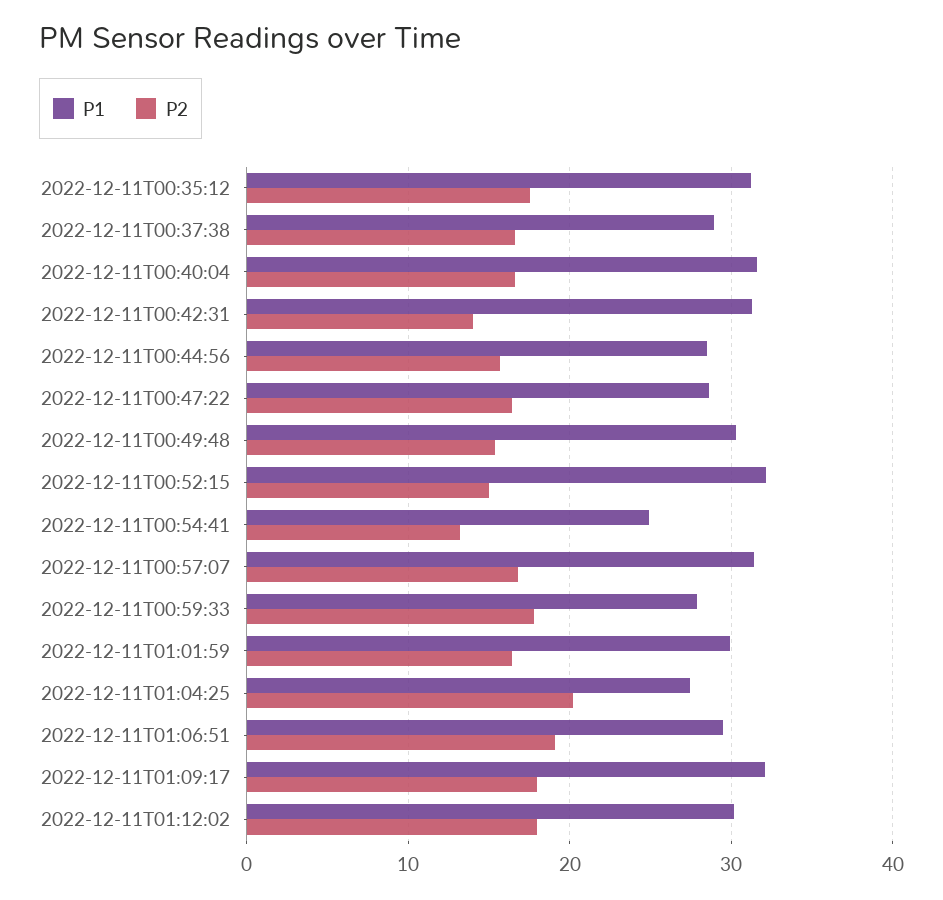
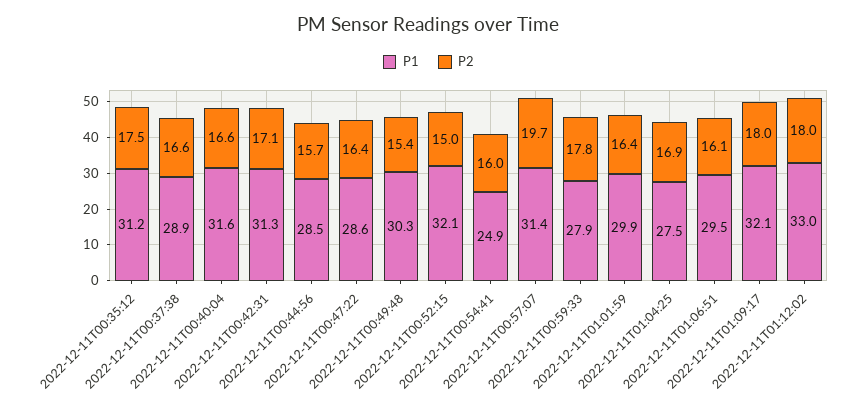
P2, 2022-12-11T00:42:31: 14 -> 17.1
P2, 2022-12-11T00:54:41: 13 -> 16
P2, 2022-12-11T00:57:07: 17 -> 19.7
P2, 2022-12-11T01:04:25: 20 -> 16.9
P2, 2022-12-11T01:06:51: 19 -> 16.1
P1, 2022-12-11T01:12:02: 30 -> 33

